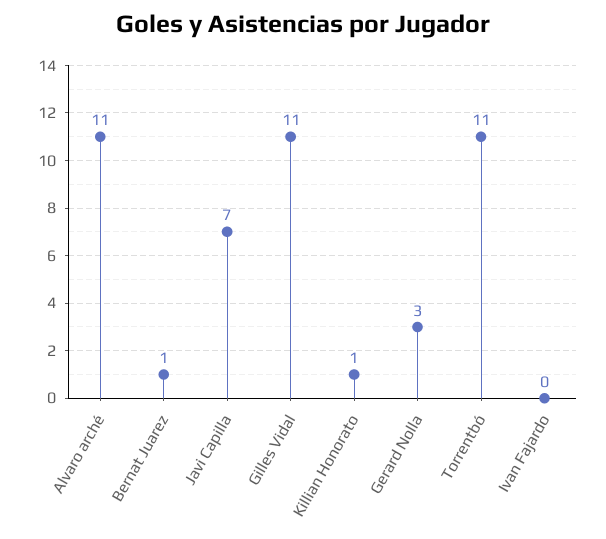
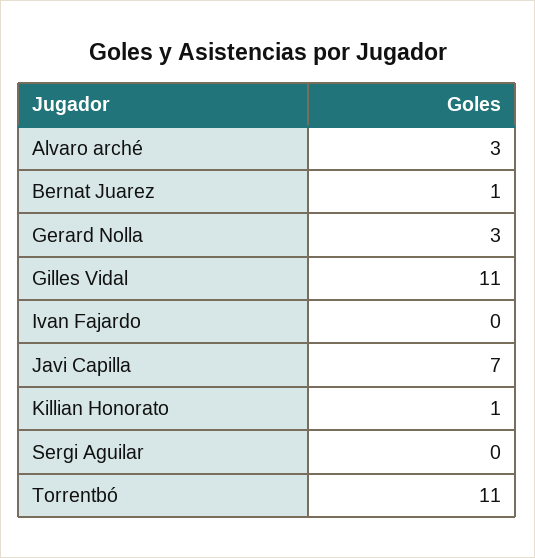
Alvaro arché: 11 -> 3
Sergi Aguilar: none -> 0

